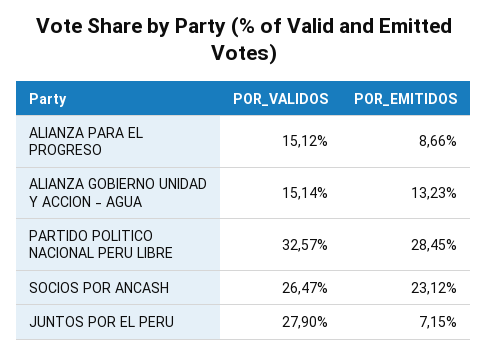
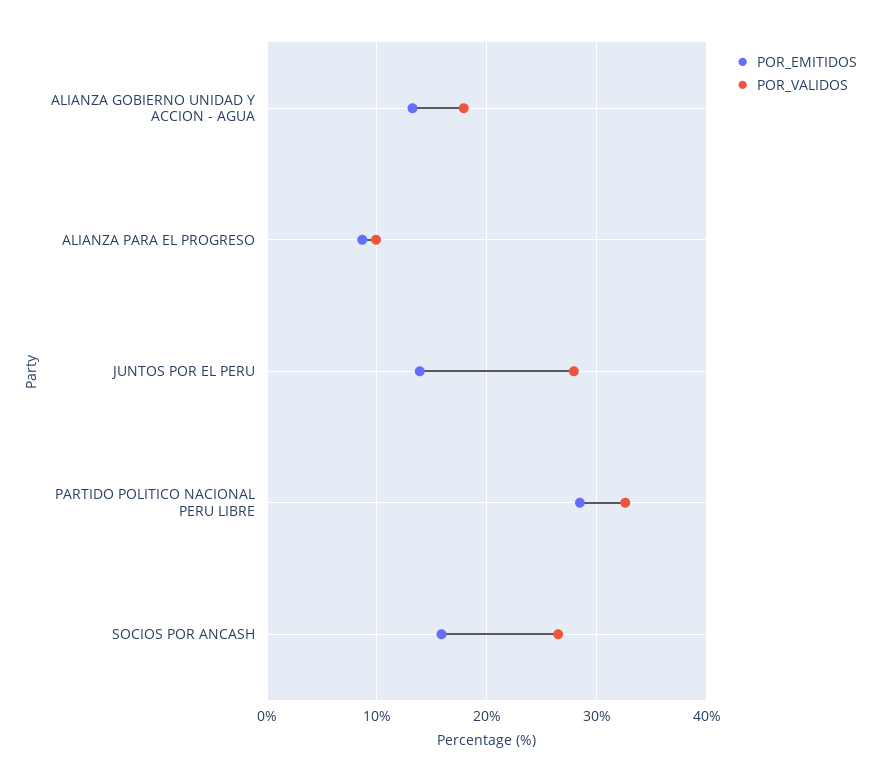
POR_VALIDOS, ALIANZA PARA EL PROGRESO: 15.12 -> 10
POR_VALIDOS, ALIANZA GOBIERNO UNIDAD Y ACCION - AGUA: 15.14 -> 18
POR_EMITIDOS, SOCIOS POR ANCASH: 23.12 -> 16
POR_EMITIDOS, JUNTOS POR EL PERU: 7.15 -> 14

